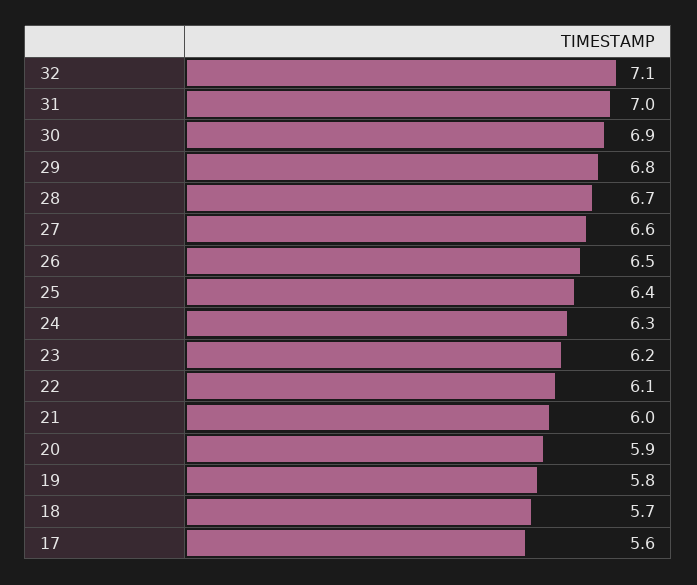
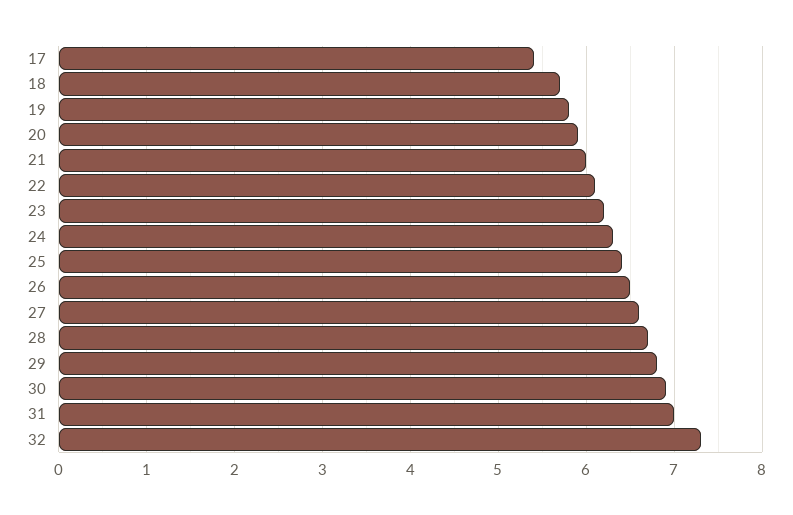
32: 7.1 -> 7.3
17: 5.6 -> 5.4

